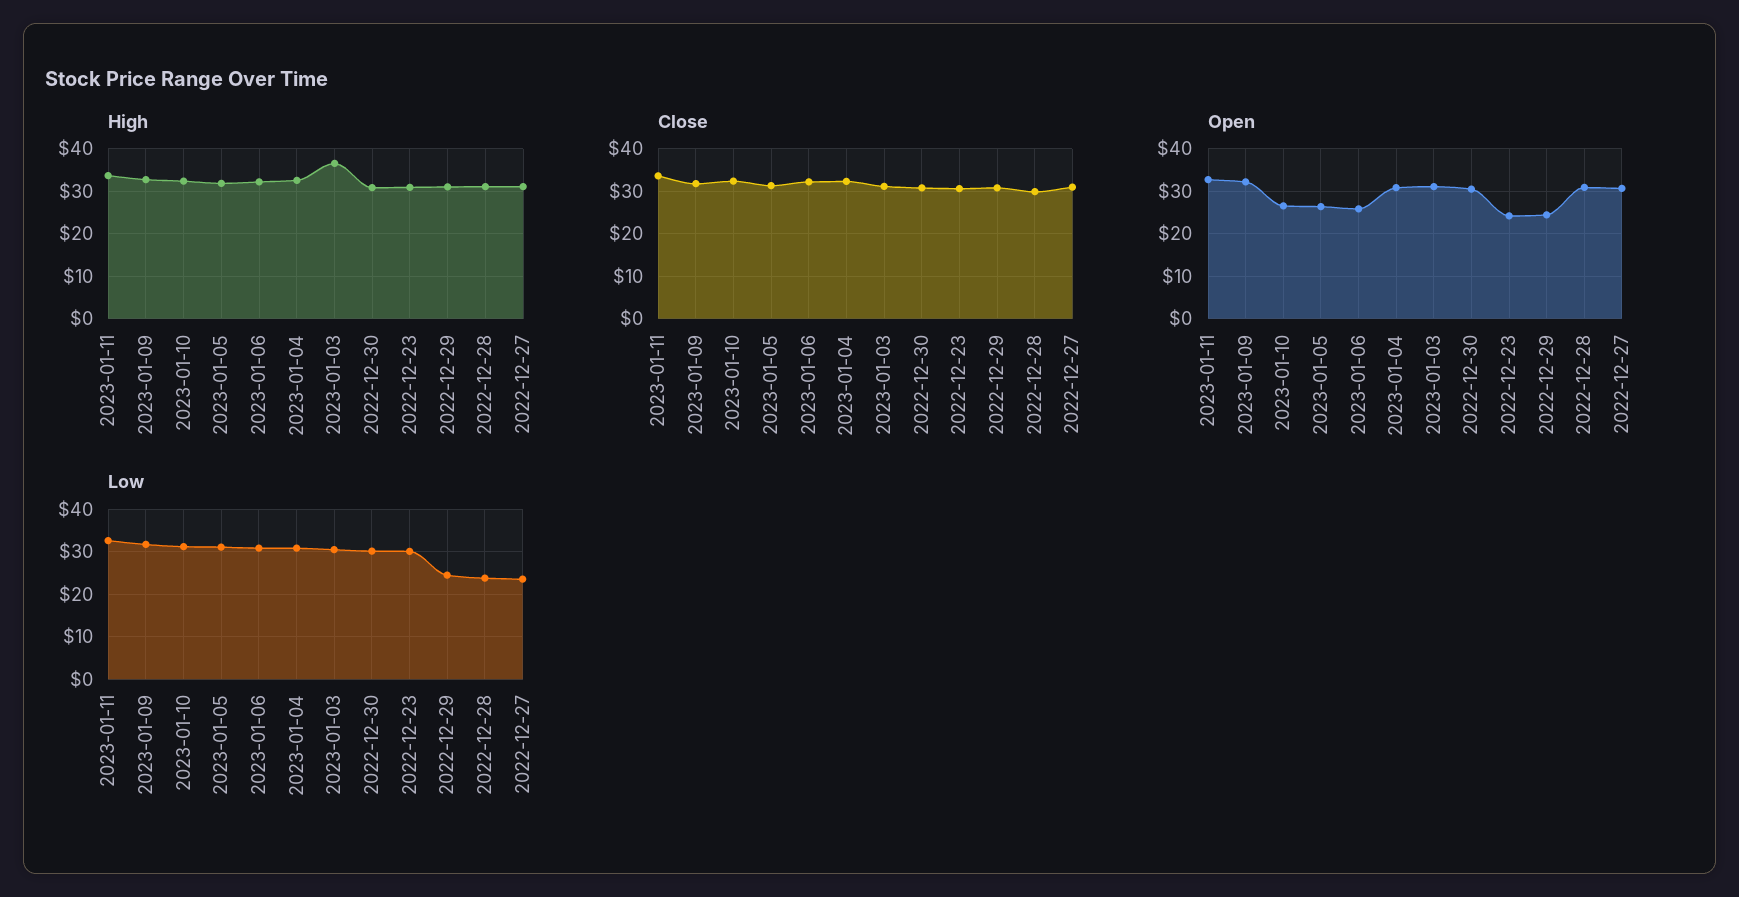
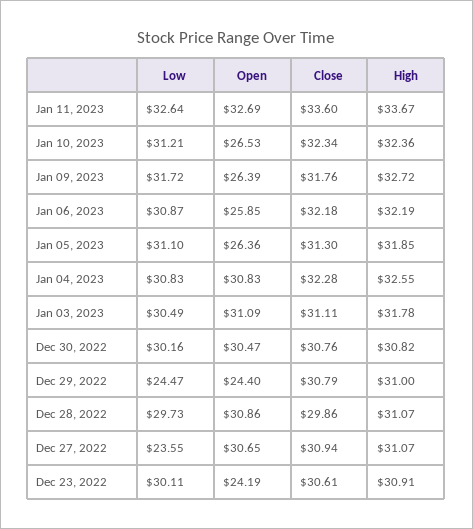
High, 2023-01-03: 36 -> 31.78
Open, 2023-01-09: 32 -> 26.39
Low, 2022-12-28: 24 -> 29.73

